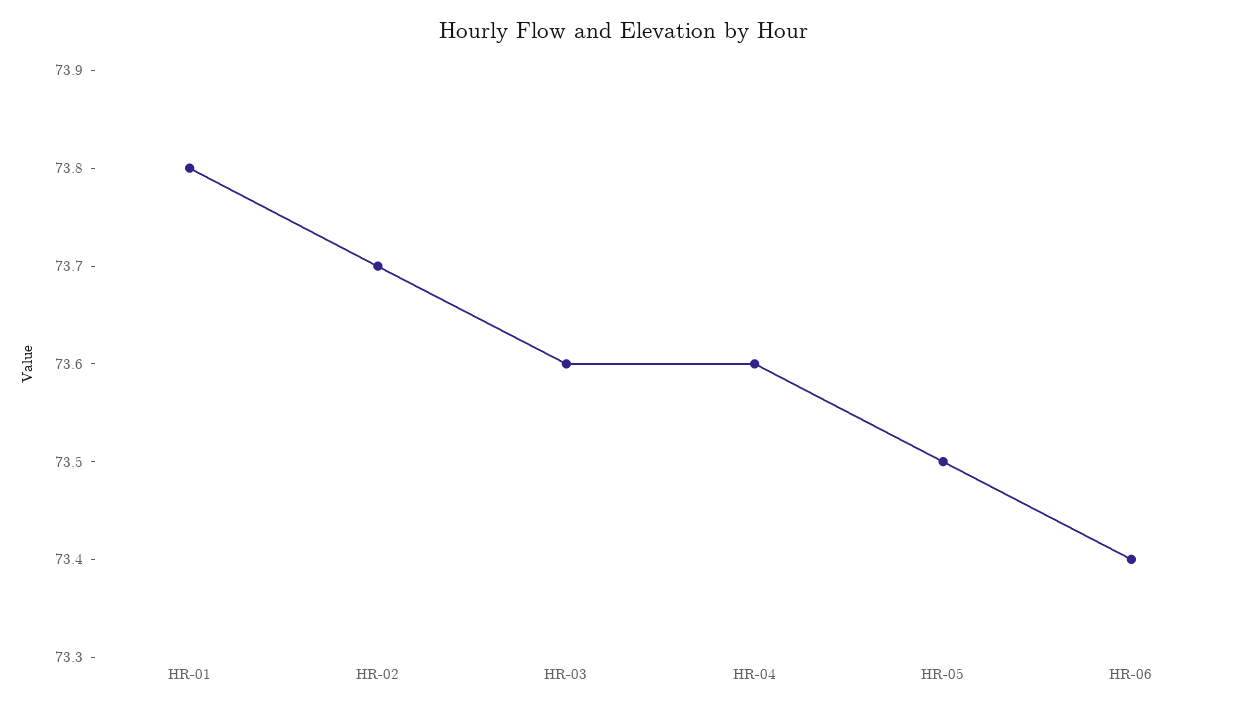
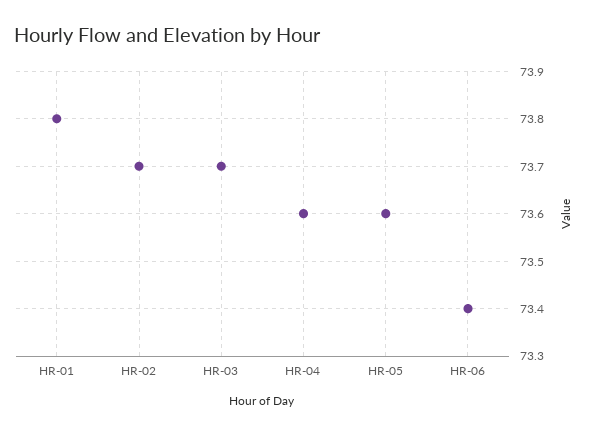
HR-03: 73.6 -> 73.7
HR-05: 73.5 -> 73.6

